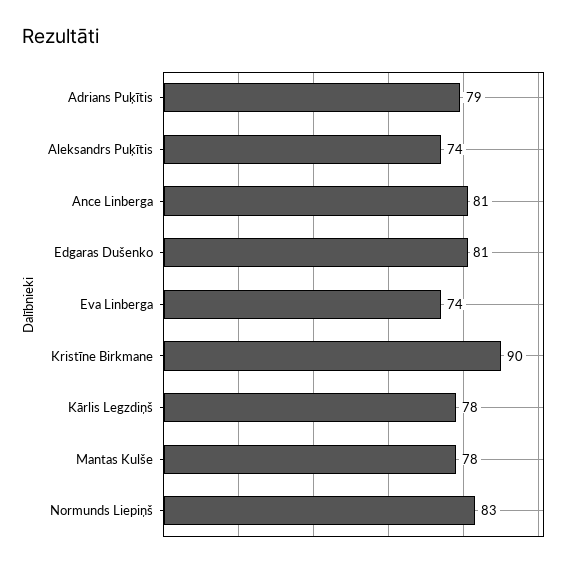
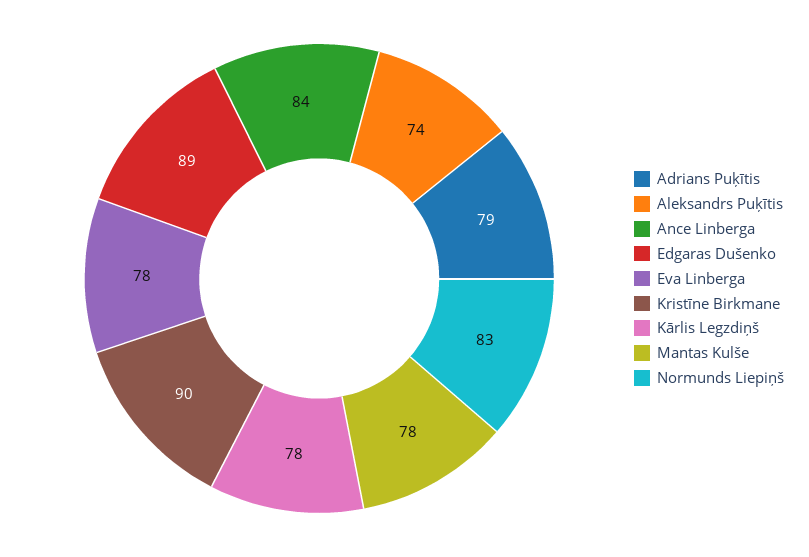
Ance Linberga: 81 -> 84
Edgaras Dušenko: 81 -> 89
Eva Linberga: 74 -> 78

